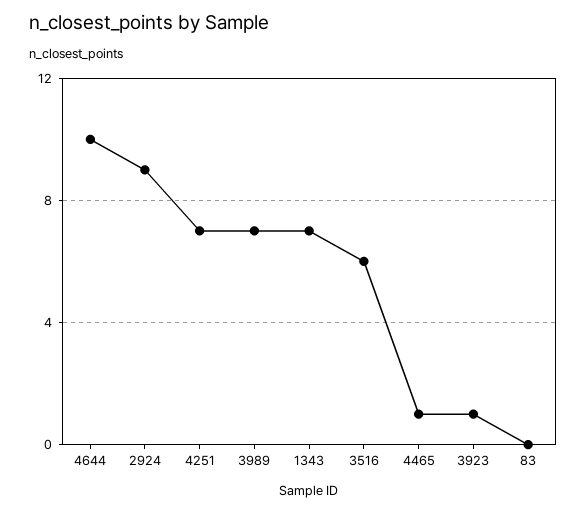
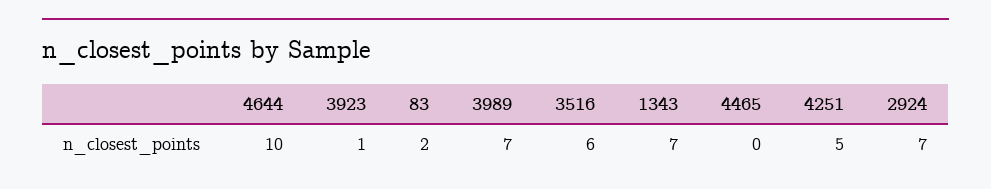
2924: 9 -> 7
4251: 7 -> 5
4465: 1 -> 0
83: 0 -> 2

